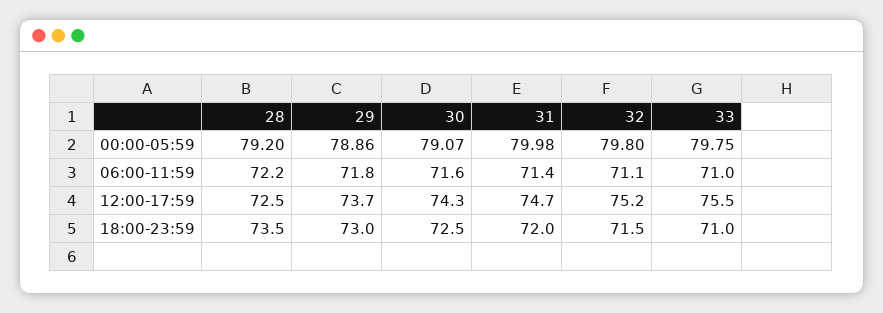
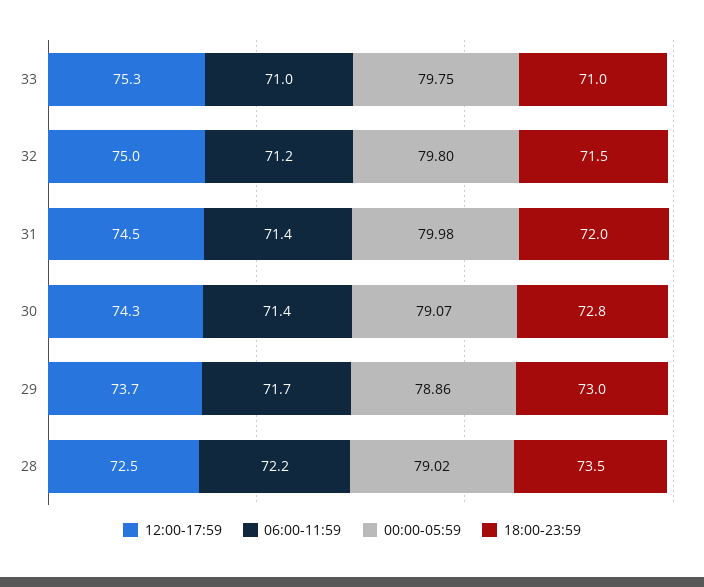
00:00-05:59, 28: 79.2 -> 79.02
06:00-11:59, 29: 71.8 -> 71.7
06:00-11:59, 30: 71.6 -> 71.4
06:00-11:59, 32: 71.1 -> 71.2
12:00-17:59, 31: 74.7 -> 74.5
12:00-17:59, 32: 75.2 -> 75
12:00-17:59, 33: 75.5 -> 75.3
18:00-23:59, 30: 72.5 -> 72.8

